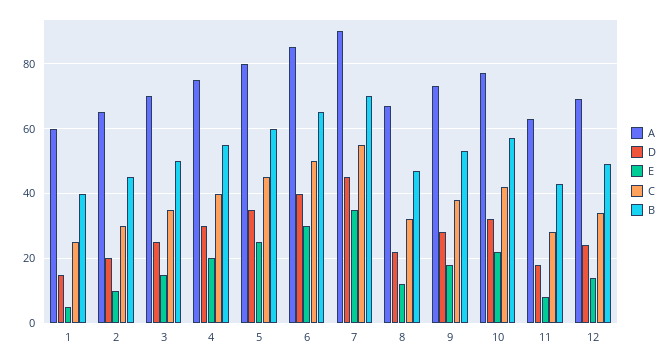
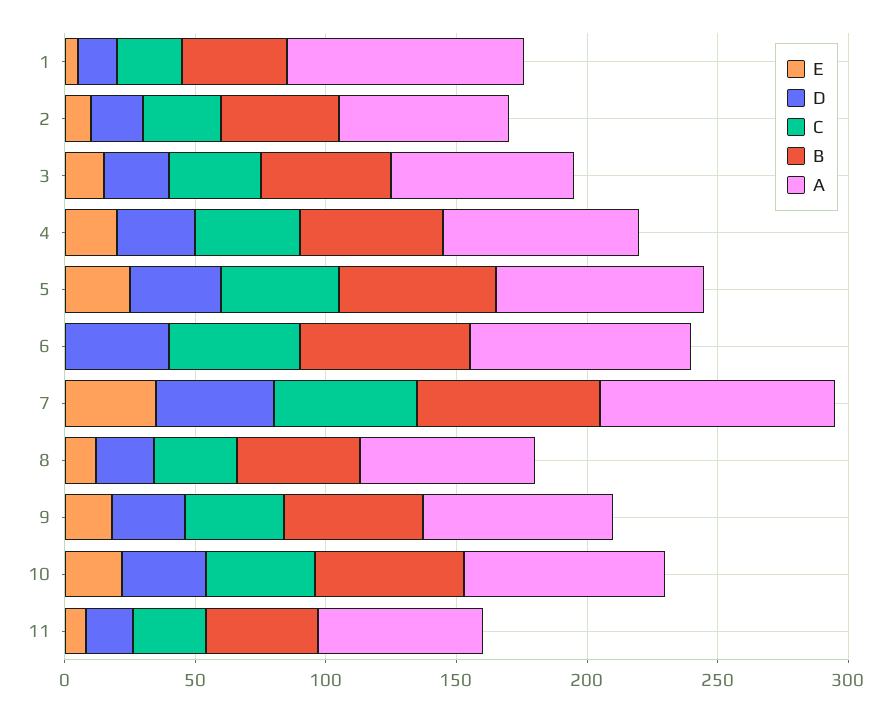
A, 1: 60 -> 90
E, 6: 30 -> 0
A, 12: 70 -> none
D, 12: 25 -> none
E, 12: 15 -> none
C, 12: 35 -> none
B, 12: 50 -> none

